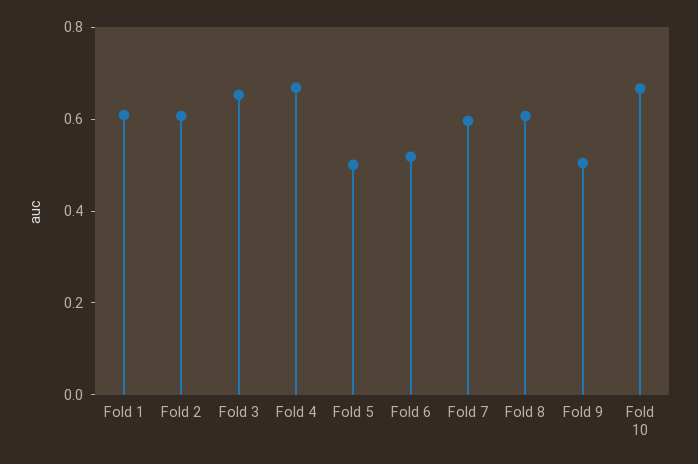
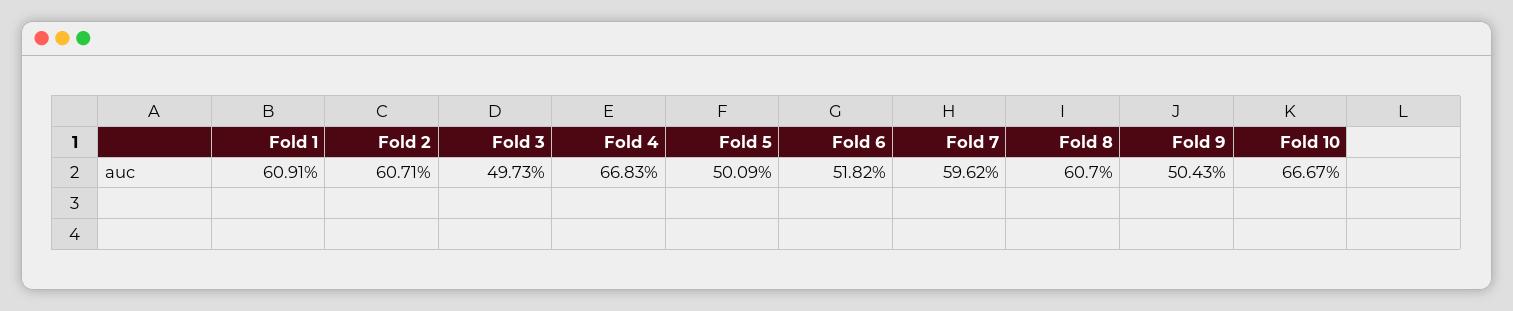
Fold 3: 0.65 -> 0.4973

